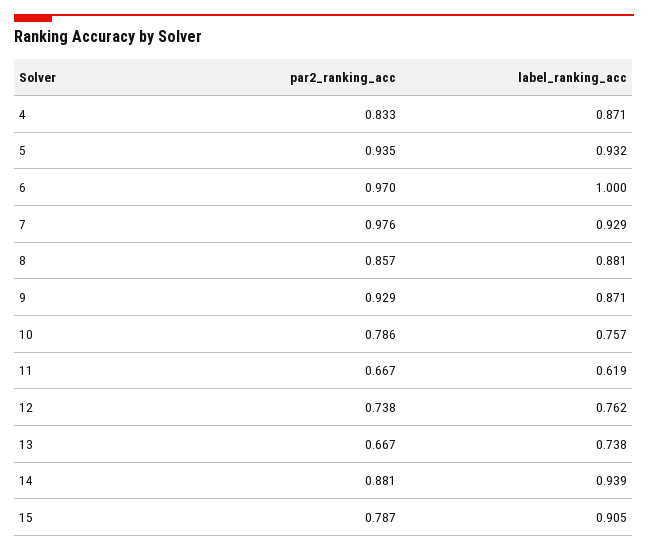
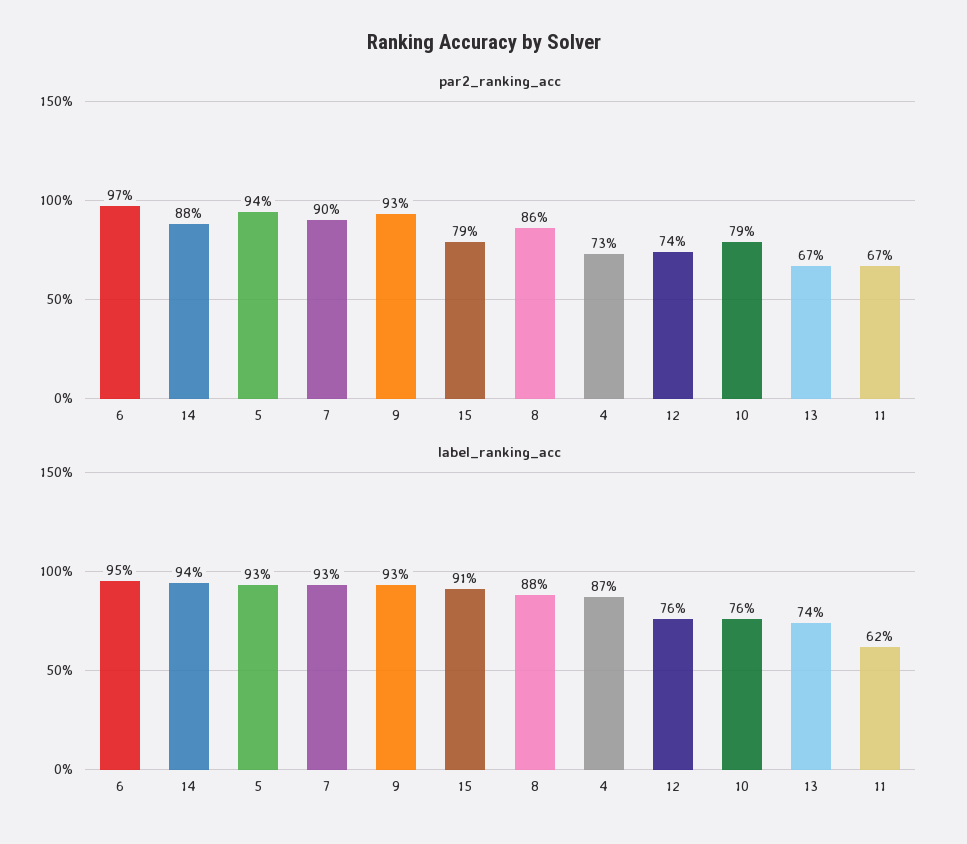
par2_ranking_acc, 4: 0.833 -> 0.73
label_ranking_acc, 6: 1 -> 0.95
par2_ranking_acc, 7: 0.976 -> 0.9
label_ranking_acc, 9: 0.871 -> 0.93

